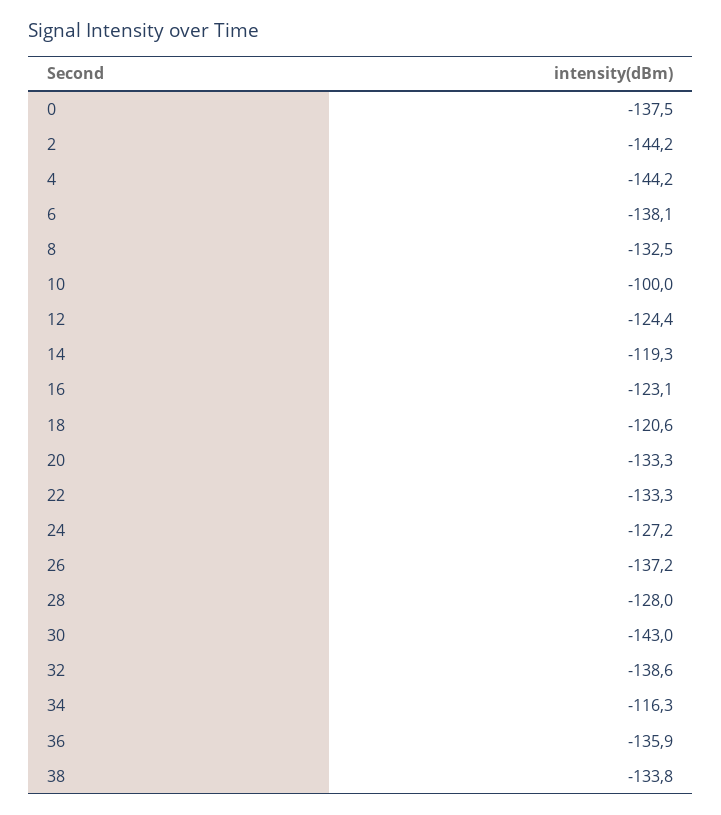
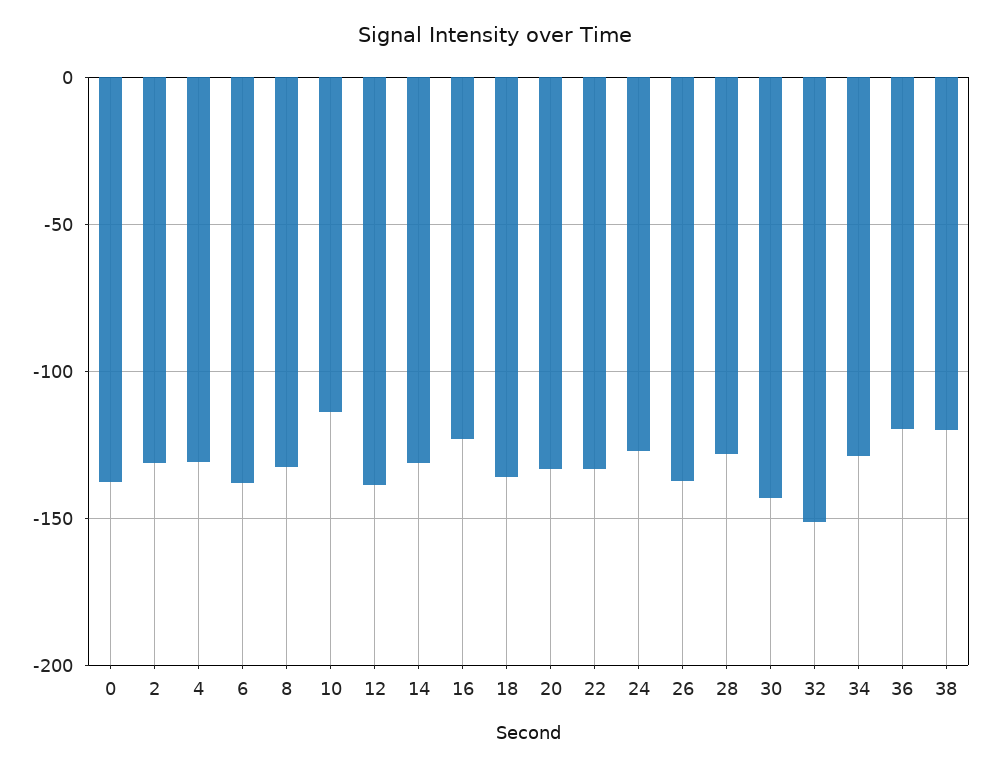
2: -144.2 -> -130
4: -144.2 -> -130
10: -100 -> -115
12: -124.4 -> -140
14: -119.3 -> -130
18: -120.6 -> -135
32: -138.6 -> -150
34: -116.3 -> -130
36: -135.9 -> -120
38: -133.8 -> -120

